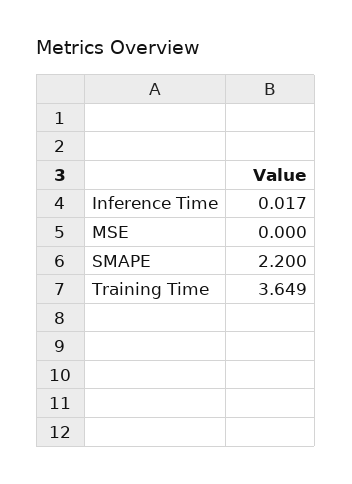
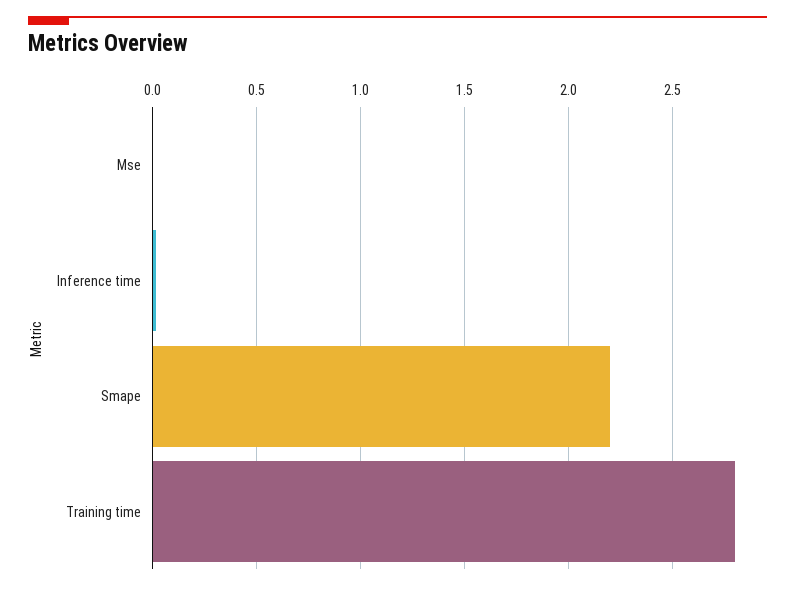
Training Time: 3.649 -> 2.8

